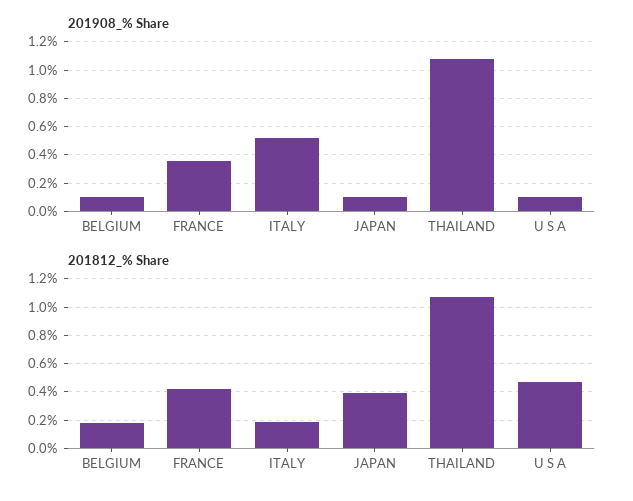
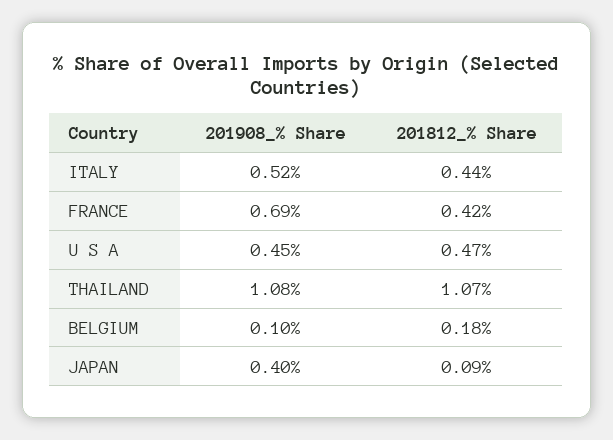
201908_% Share, FRANCE: 0.35 -> 0.69
201908_% Share, JAPAN: 0.1 -> 0.4
201908_% Share, U S A: 0.1 -> 0.45
201812_% Share, ITALY: 0.2 -> 0.44
201812_% Share, JAPAN: 0.4 -> 0.09

